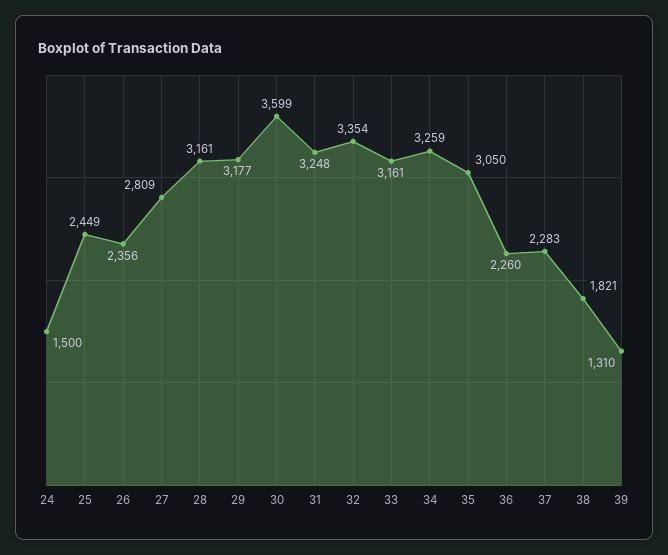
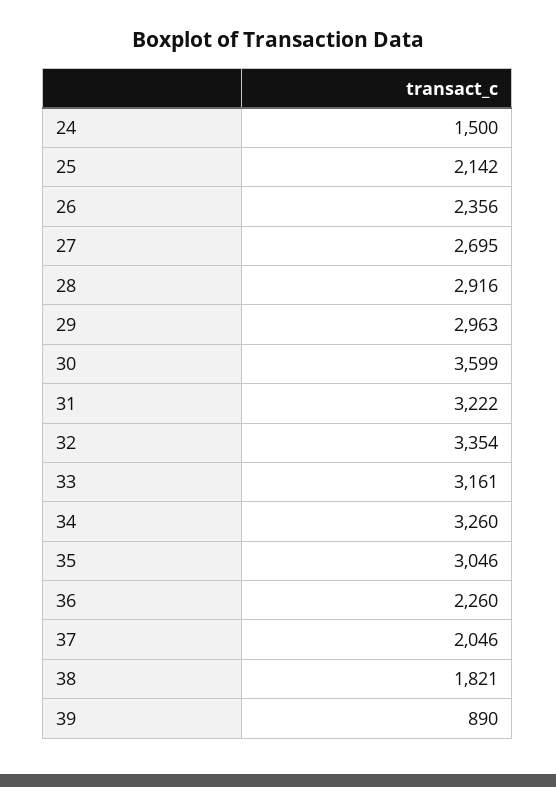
25: 2449 -> 2142
27: 2809 -> 2695
28: 3161 -> 2916
29: 3177 -> 2963
31: 3248 -> 3222
34: 3259 -> 3260
35: 3050 -> 3046
37: 2283 -> 2046
39: 1310 -> 890

